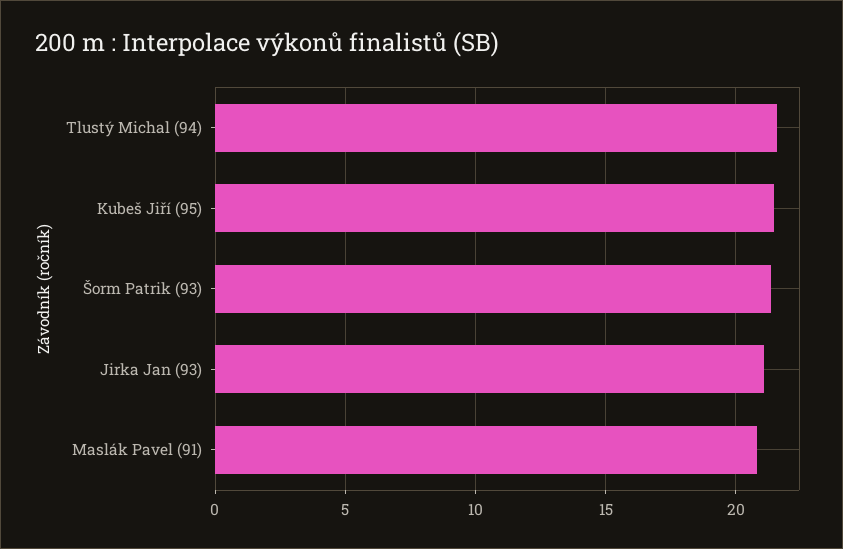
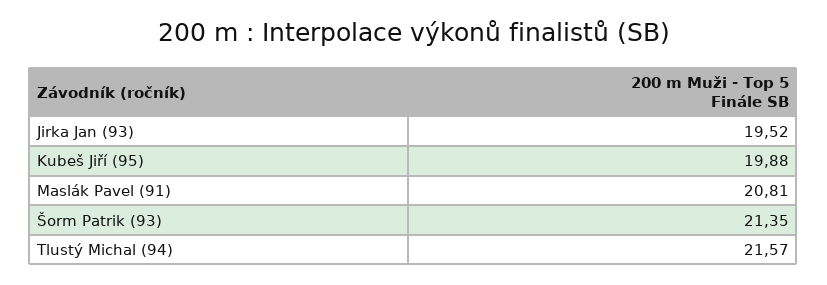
Kubeš Jiří (95): 21.5 -> 19.88
Jirka Jan (93): 21 -> 19.52

